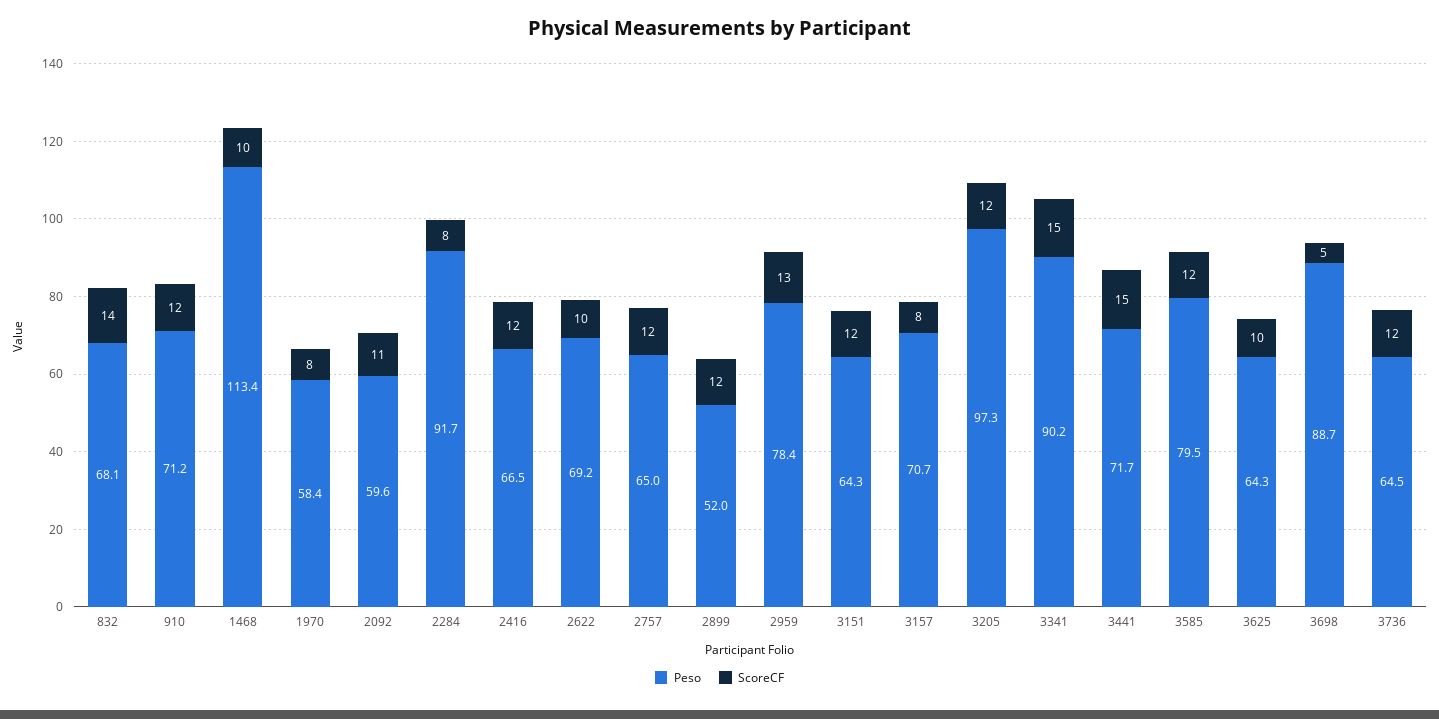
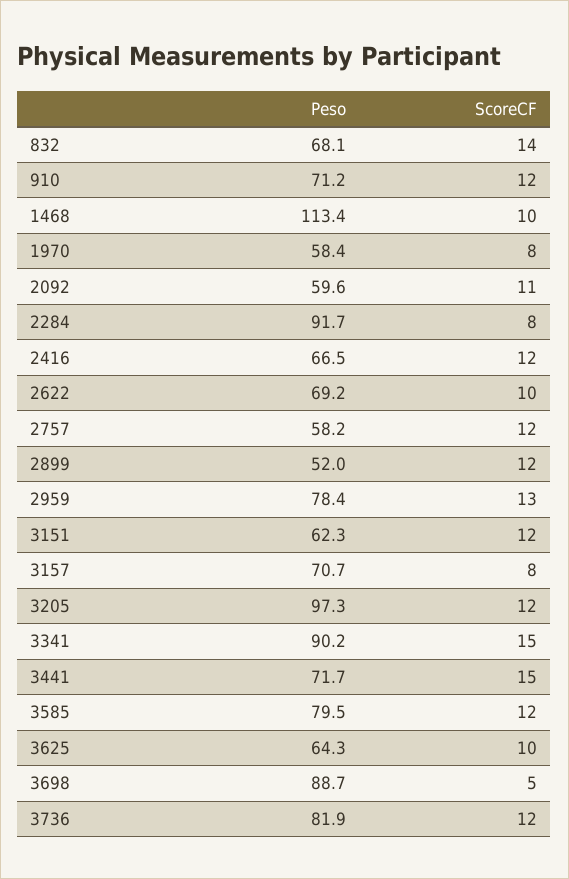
Peso, 2757: 65 -> 58.2
Peso, 3151: 64.3 -> 62.3
Peso, 3736: 64.5 -> 81.9

